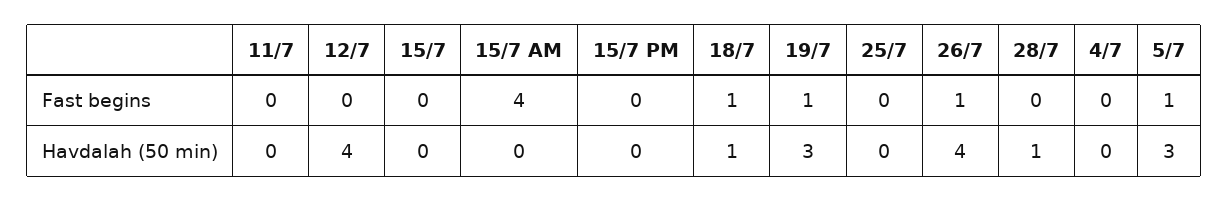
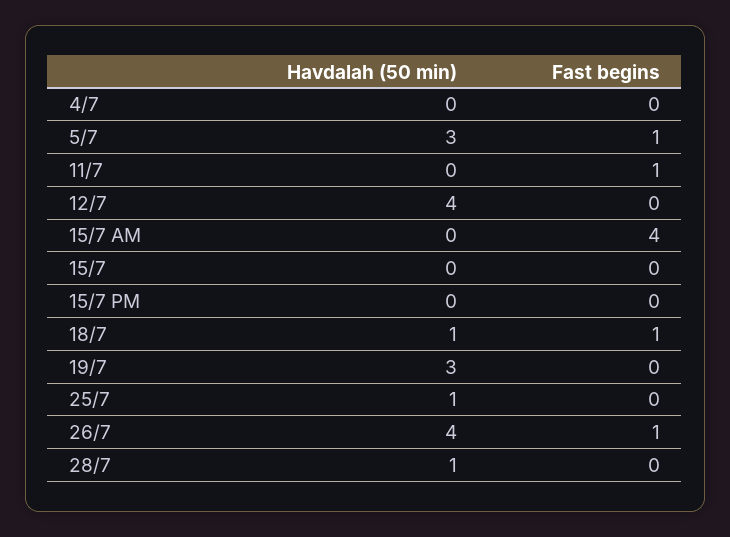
11/7, Fast begins: 0 -> 1
19/7, Fast begins: 1 -> 0
25/7, Havdalah (50 min): 0 -> 1

